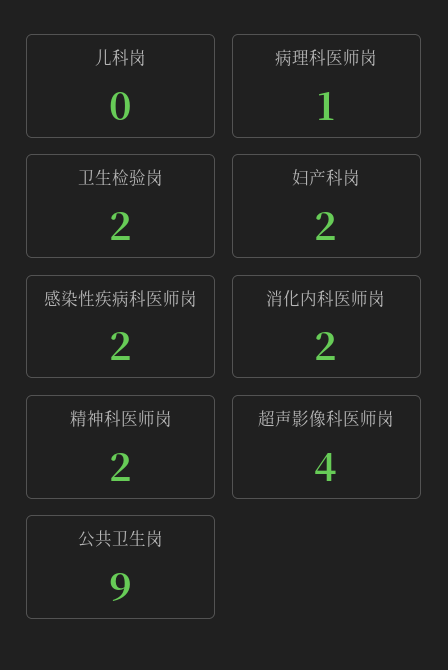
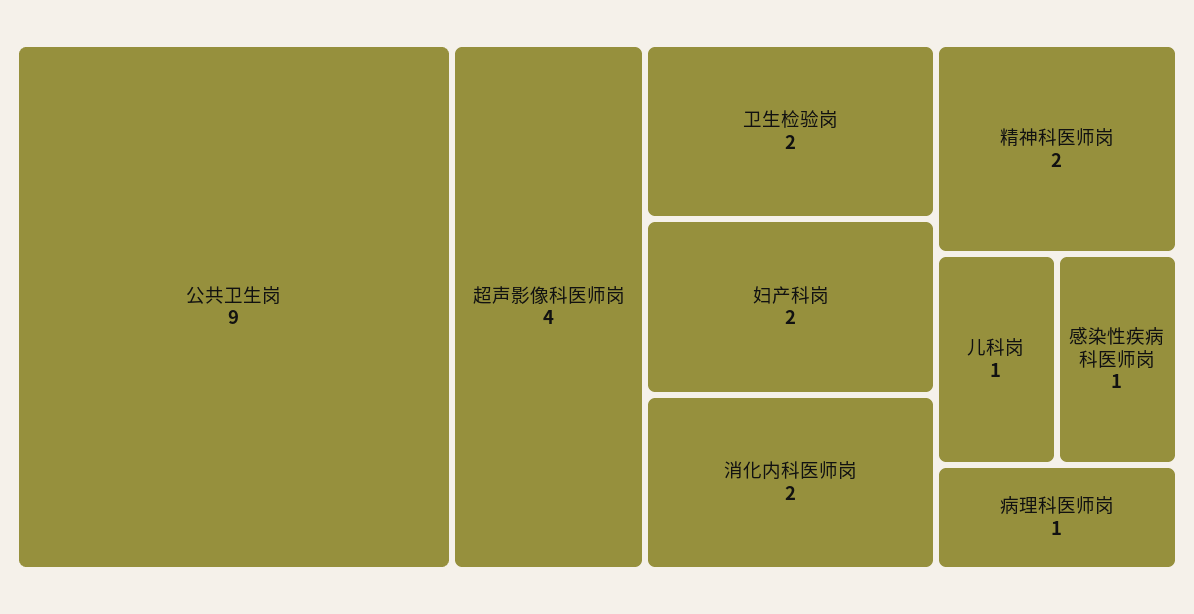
儿科岗: 0 -> 1
感染性疾病科医师岗: 2 -> 1

